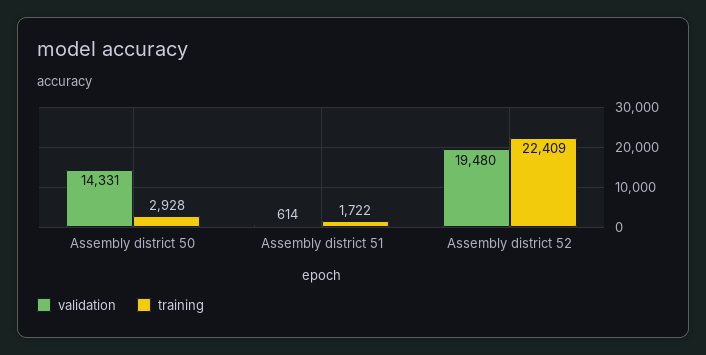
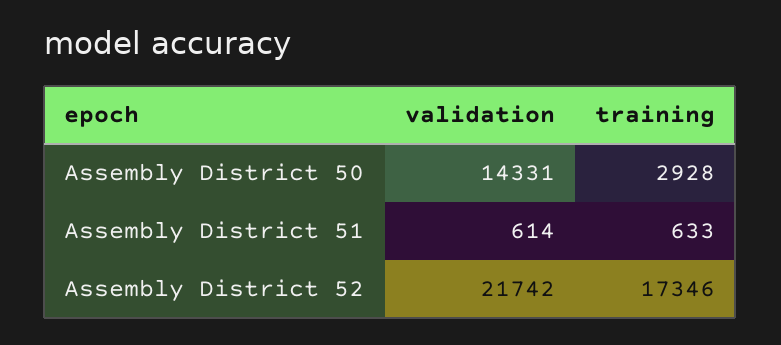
training, Assembly district 51: 1722 -> 633
validation, Assembly district 52: 19480 -> 21742
training, Assembly district 52: 22409 -> 17346

